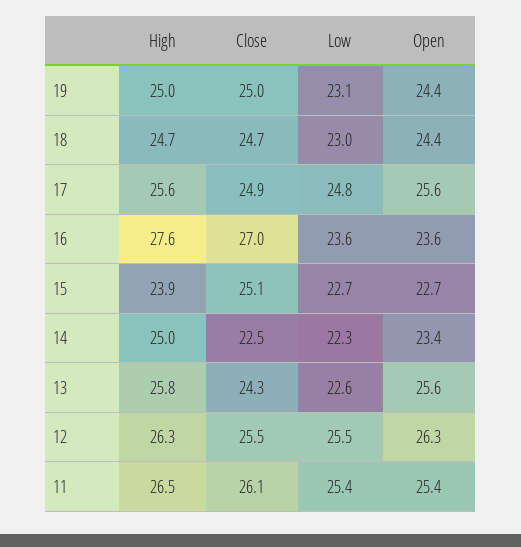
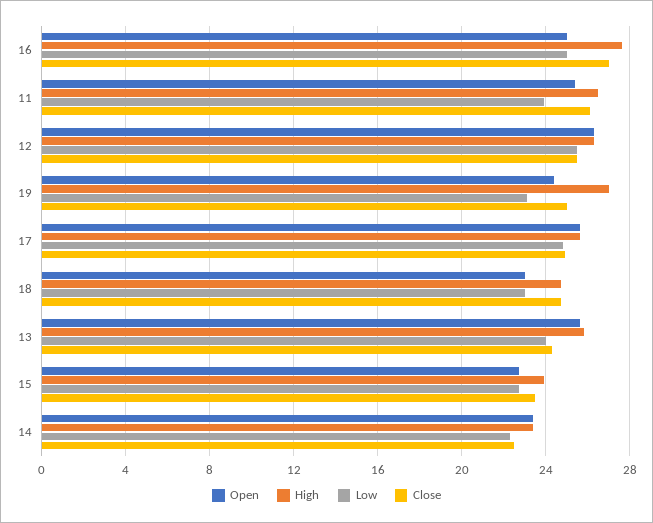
High, 19: 25 -> 27
Open, 18: 24.4 -> 23
Low, 16: 23.6 -> 25
Open, 16: 23.6 -> 25
Close, 15: 25.1 -> 23.5
High, 14: 25 -> 23.5
Low, 13: 22.6 -> 24
Low, 11: 25.4 -> 24

